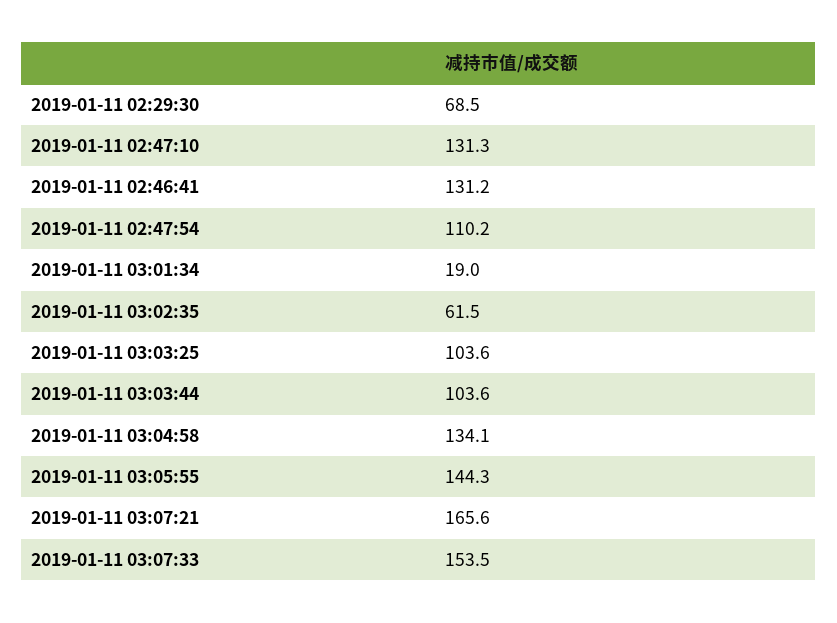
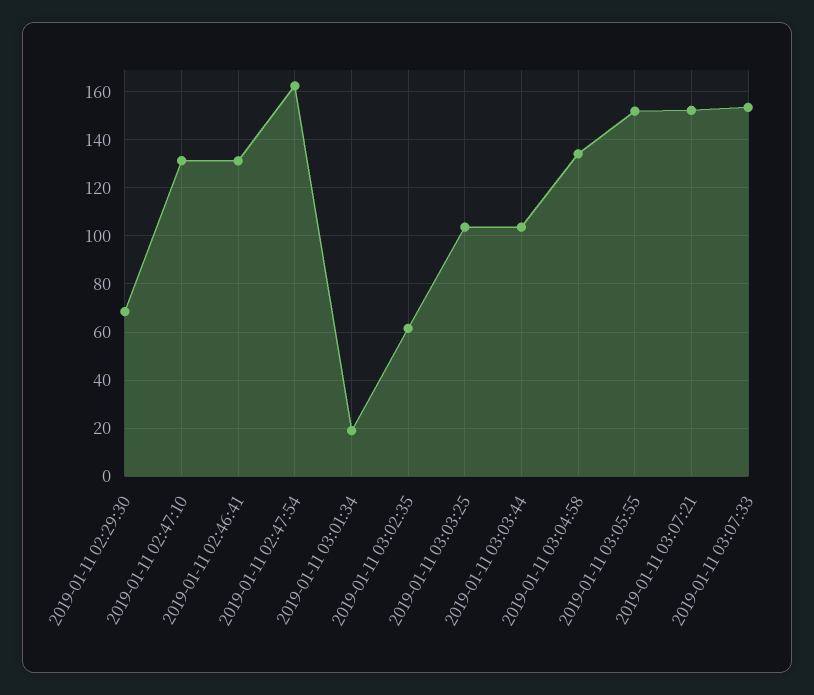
2019-01-11 02:47:54: 110.2 -> 162.5
2019-01-11 03:05:55: 144.3 -> 152.5
2019-01-11 03:07:21: 165.6 -> 152.5

